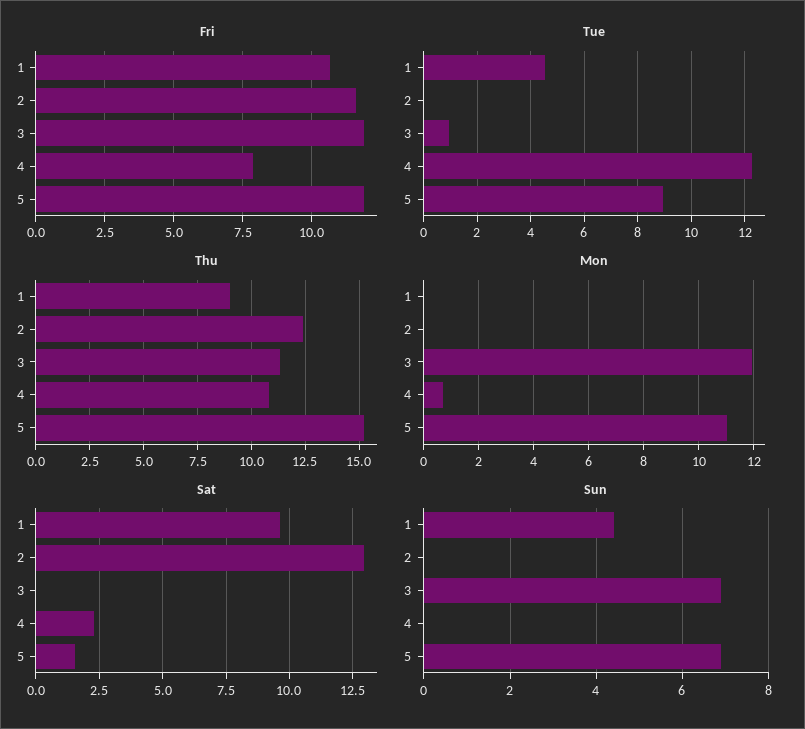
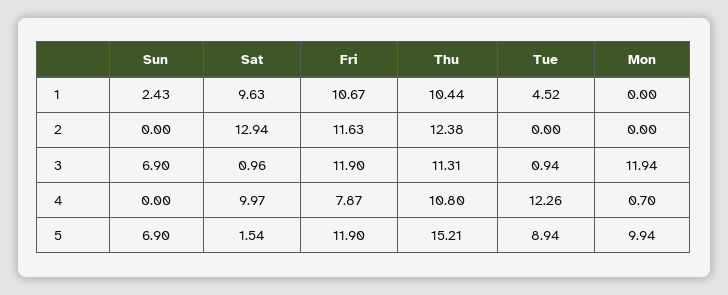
Thu, 1: 9 -> 10.44
Mon, 5: 11 -> 9.94
Sat, 3: 0 -> 0.96
Sat, 4: 2.25 -> 9.97
Sun, 1: 4.4 -> 2.43

